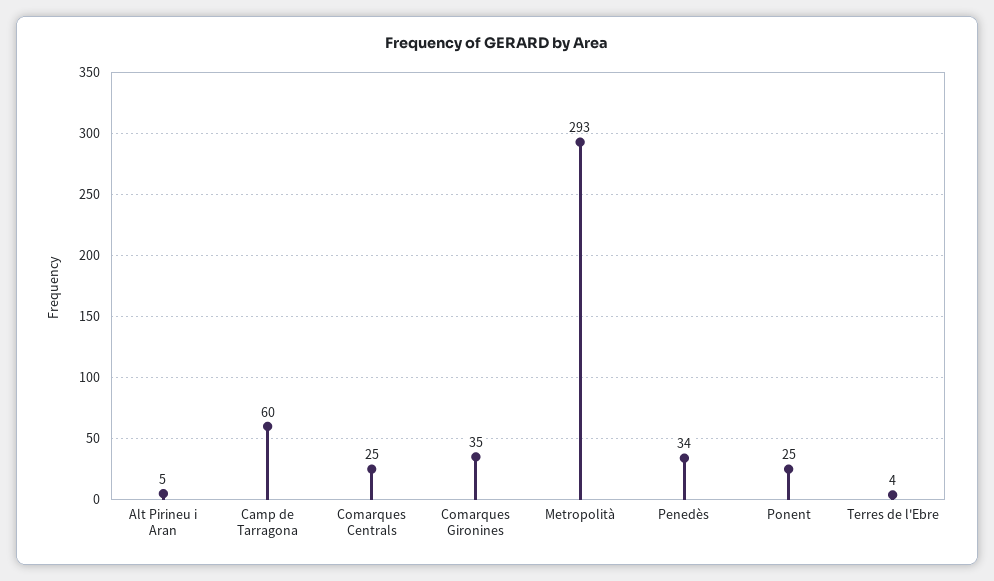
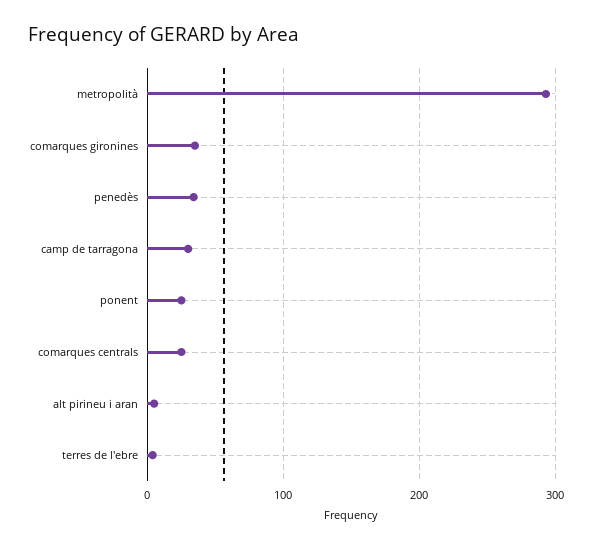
Camp de Tarragona: 60 -> 30

